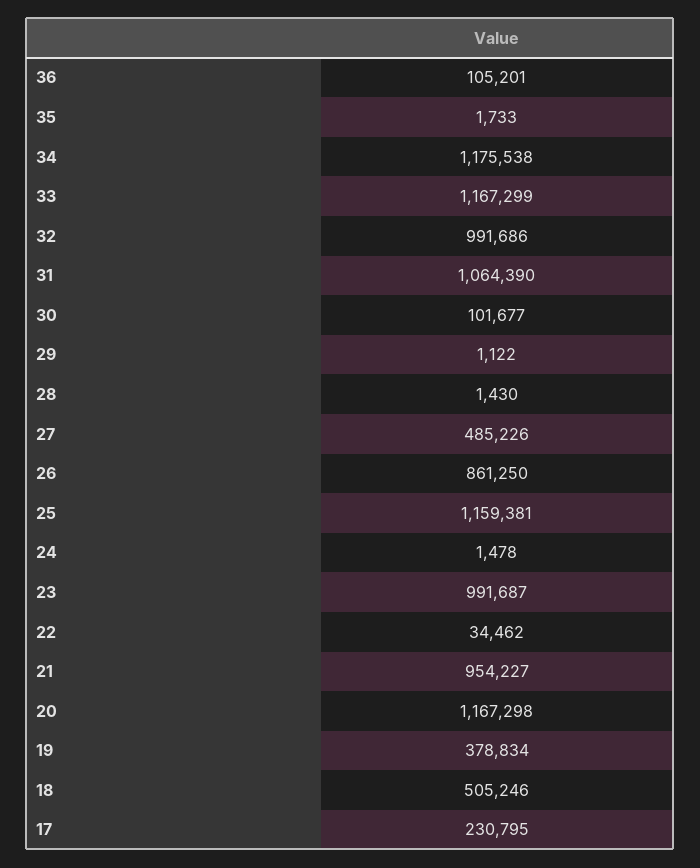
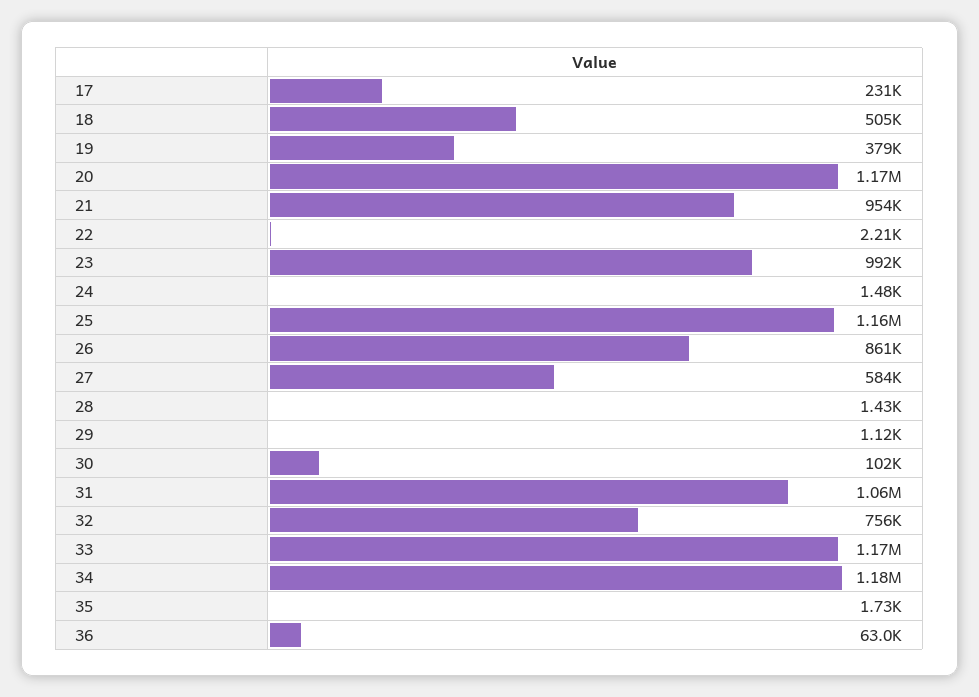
36: 105201 -> 63000
32: 991686 -> 756000
27: 485226 -> 584000
22: 34462 -> 2210

